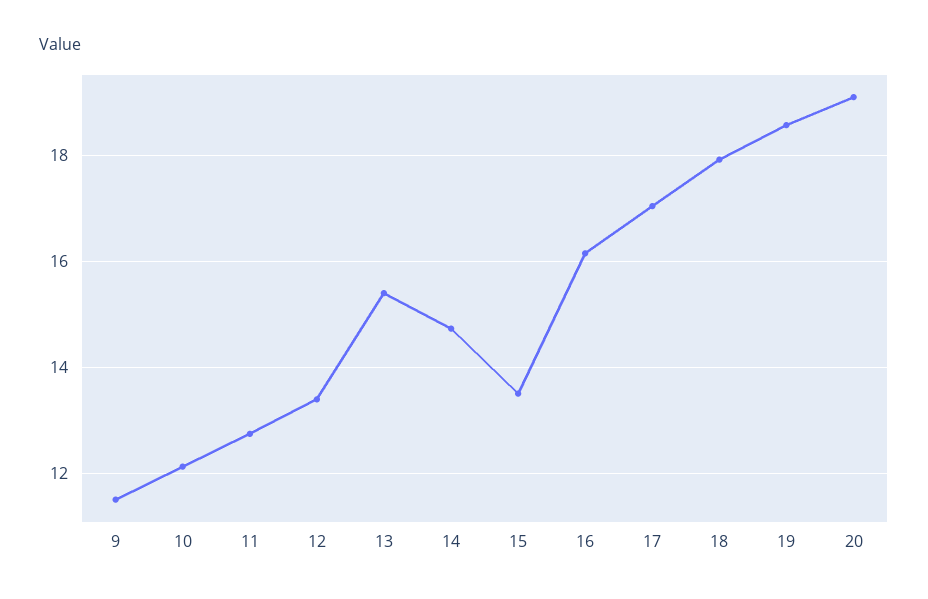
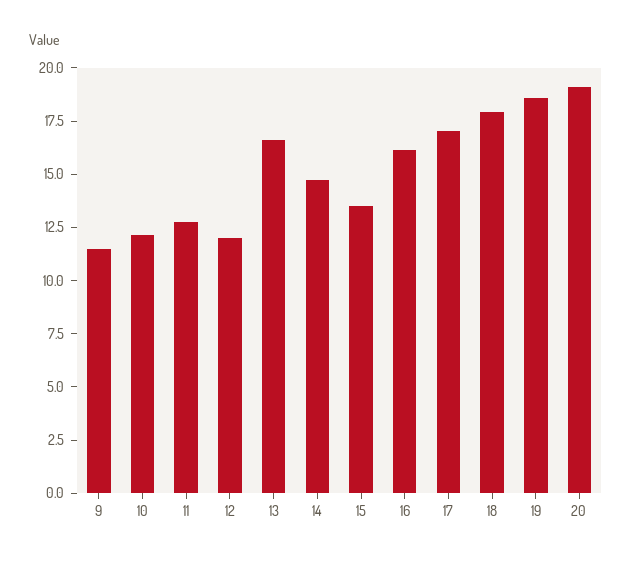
12: 13.4 -> 12
13: 15.4 -> 16.5

